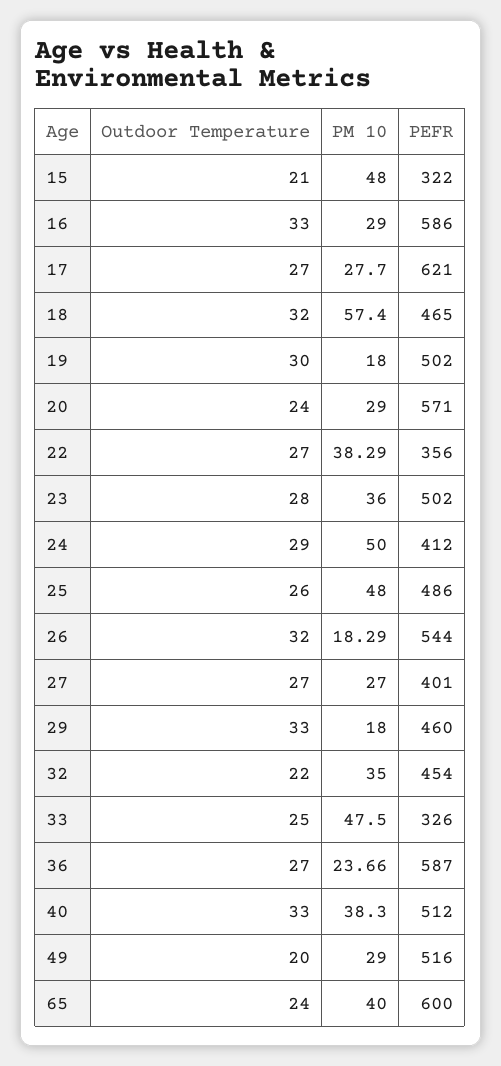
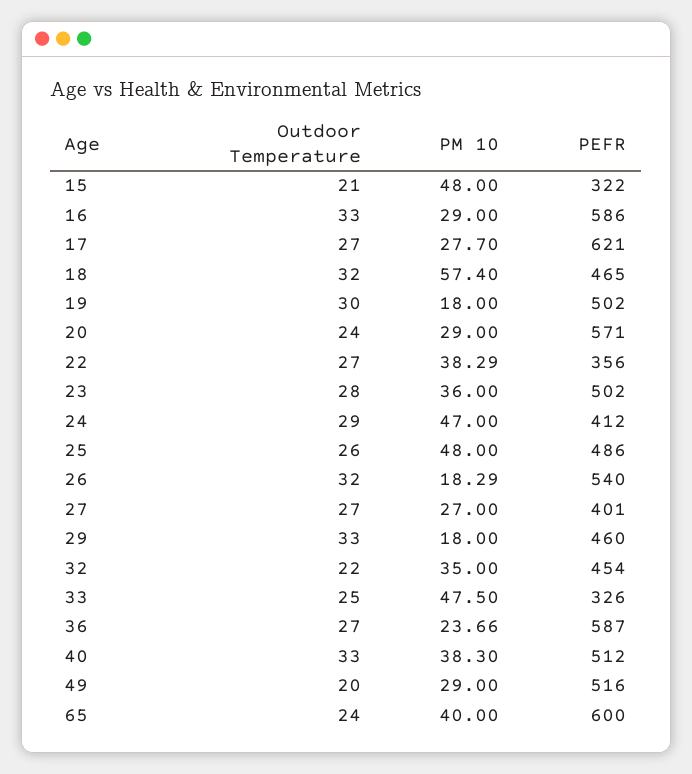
PM 10, 24: 50 -> 47
PEFR, 26: 544 -> 540

